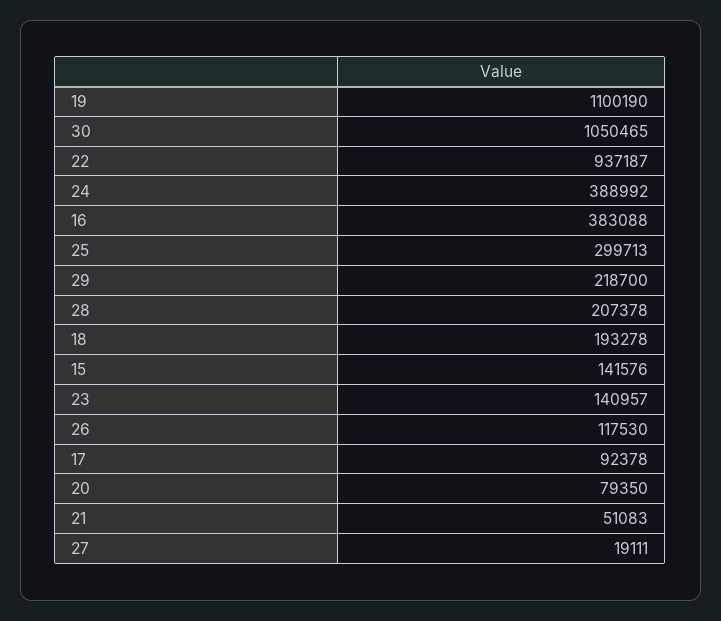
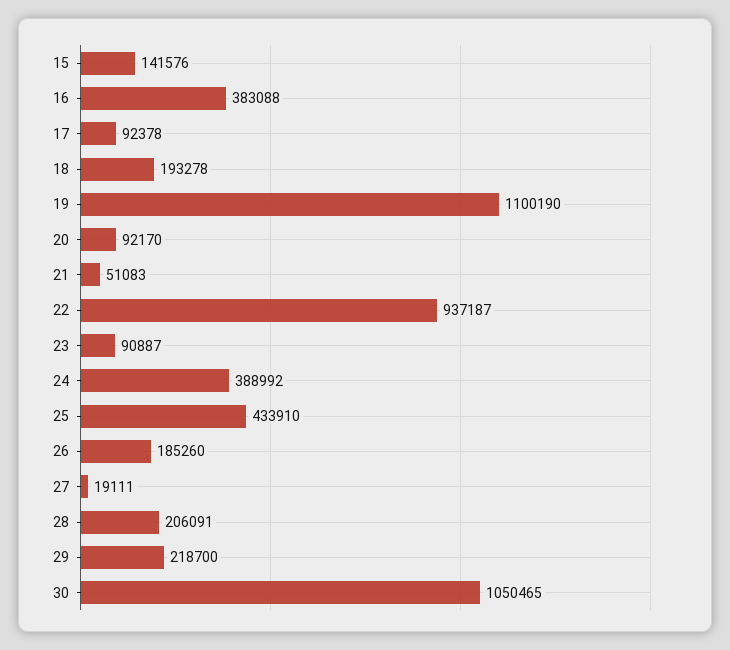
25: 299713 -> 433910
28: 207378 -> 206091
23: 140957 -> 90887
26: 117530 -> 185260
20: 79350 -> 92170

